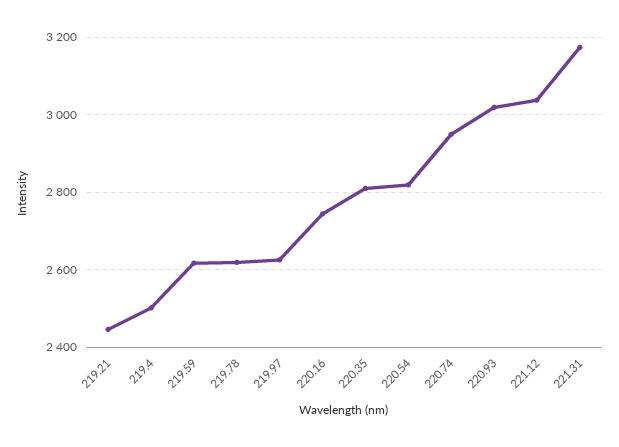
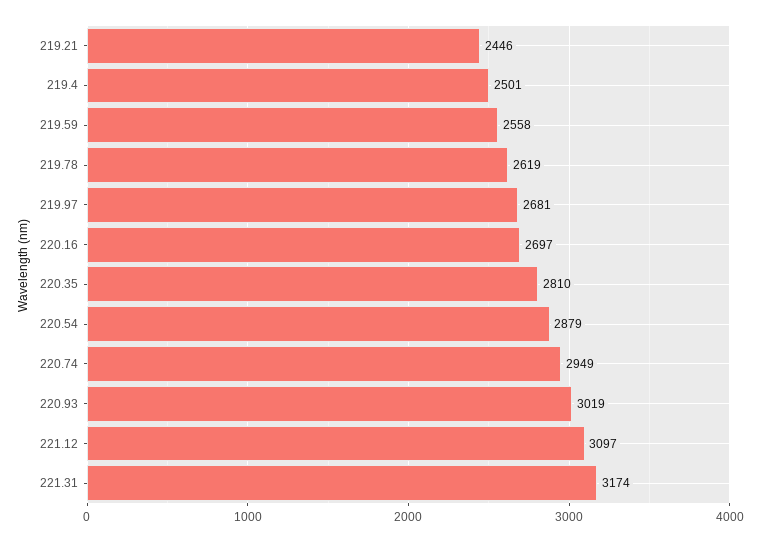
219.59: 2620 -> 2558
219.97: 2620 -> 2681
220.16: 2740 -> 2697
220.54: 2820 -> 2879
221.12: 3040 -> 3097

